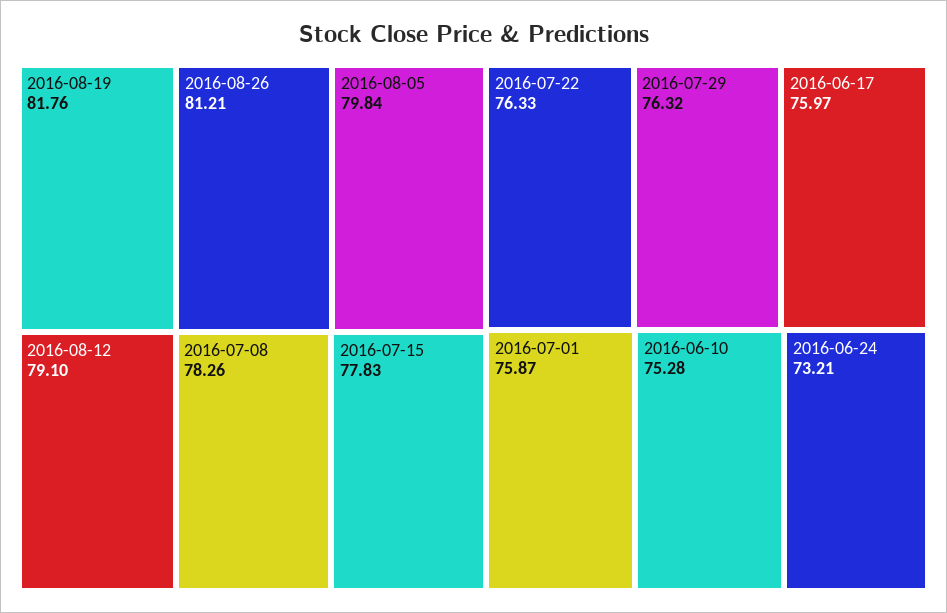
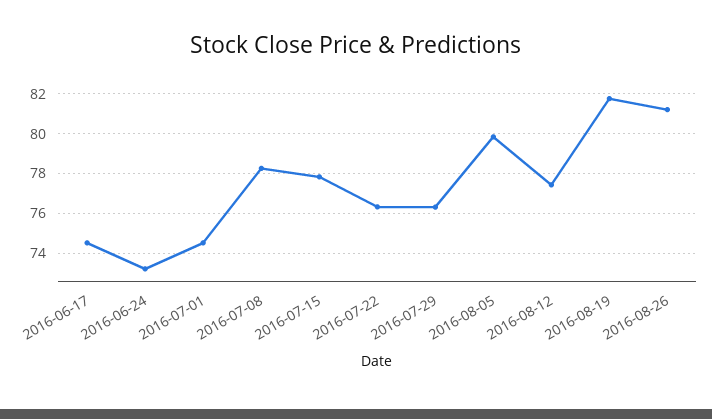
2016-08-12: 79.1 -> 77.5
2016-06-17: 75.97 -> 74.5
2016-07-01: 75.87 -> 74.5
2016-06-10: 75.28 -> none

